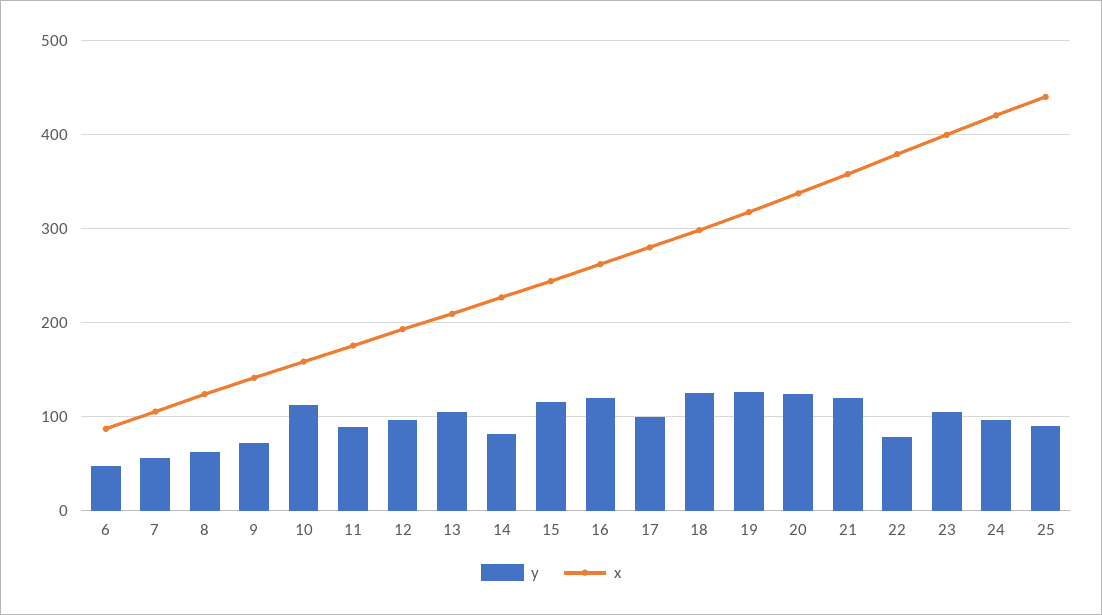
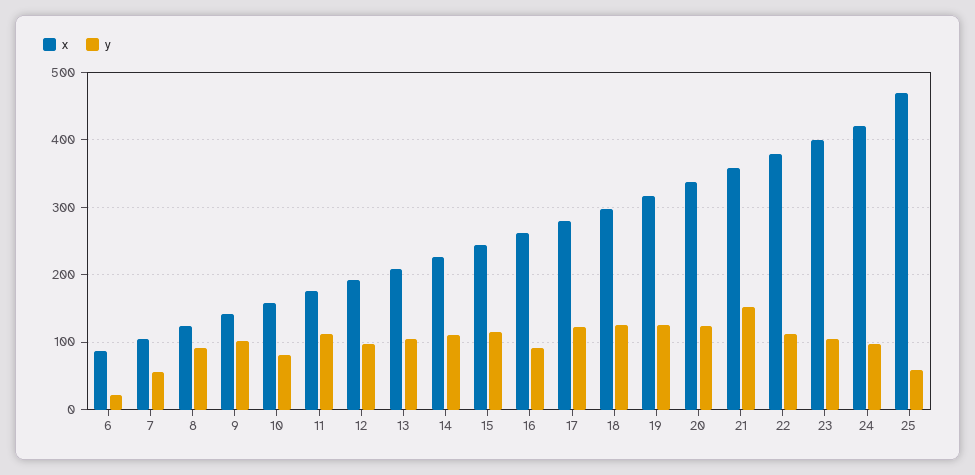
y, 6: 50 -> 20
y, 8: 60 -> 90
y, 9: 70 -> 100
y, 10: 110 -> 80
y, 11: 90 -> 110
y, 14: 80 -> 110
y, 16: 120 -> 90
y, 17: 100 -> 120
y, 21: 120 -> 150
y, 22: 80 -> 110
y, 25: 90 -> 60
x, 25: 440 -> 470

